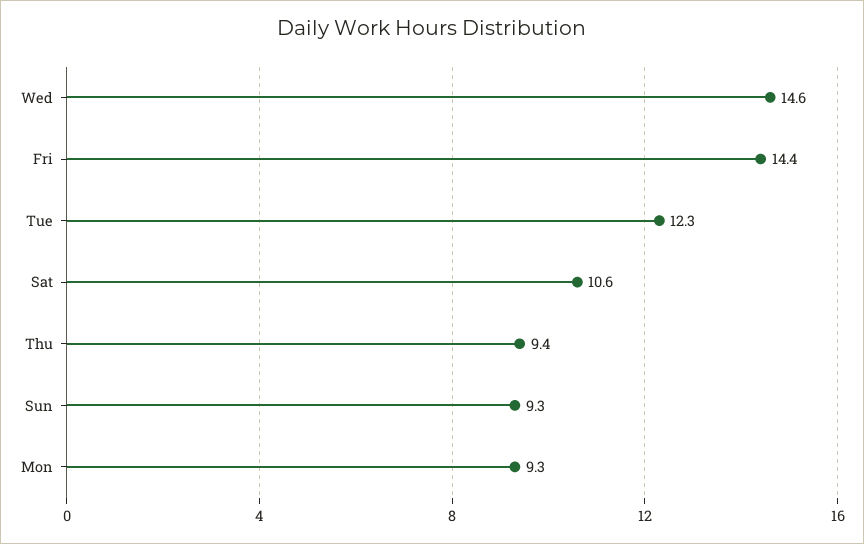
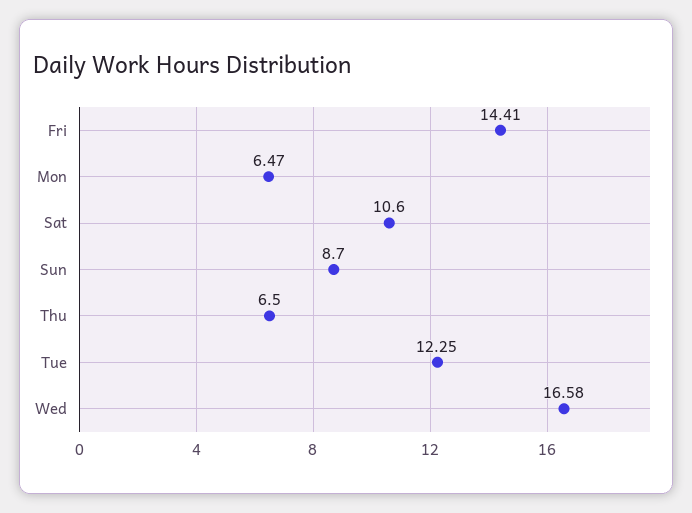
Wed: 14.6 -> 16.58
Thu: 9.4 -> 6.5
Sun: 9.3 -> 8.7
Mon: 9.3 -> 6.47

